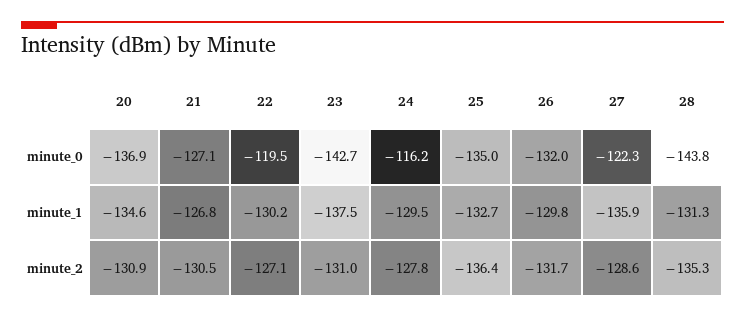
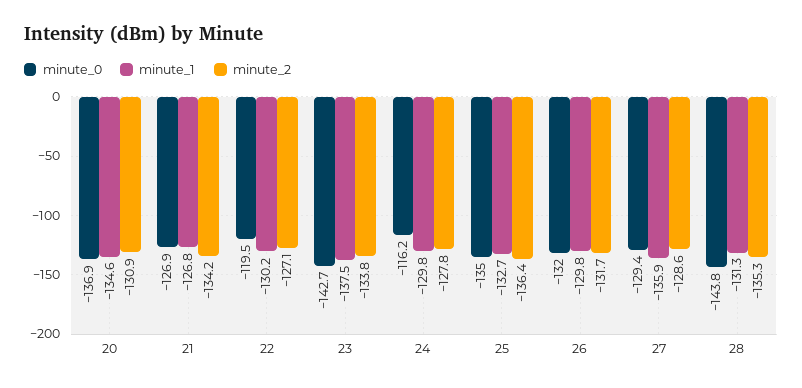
minute_0, 21: -127.1 -> -126.9
minute_0, 27: -122.3 -> -129.4
minute_1, 24: -129.5 -> -129.8
minute_2, 21: -130.5 -> -134.2
minute_2, 23: -131 -> -133.8

